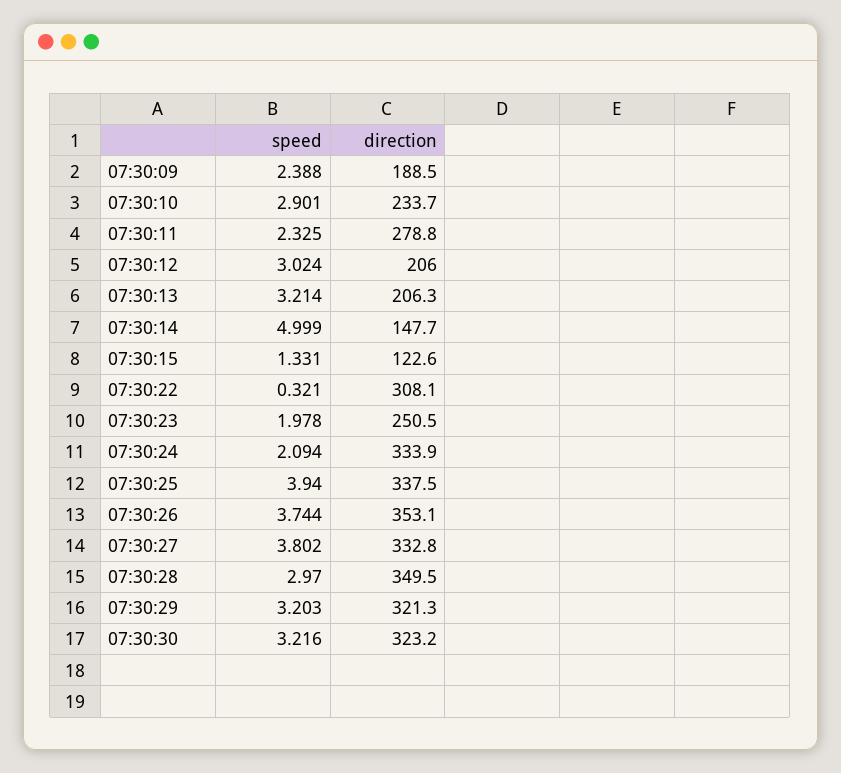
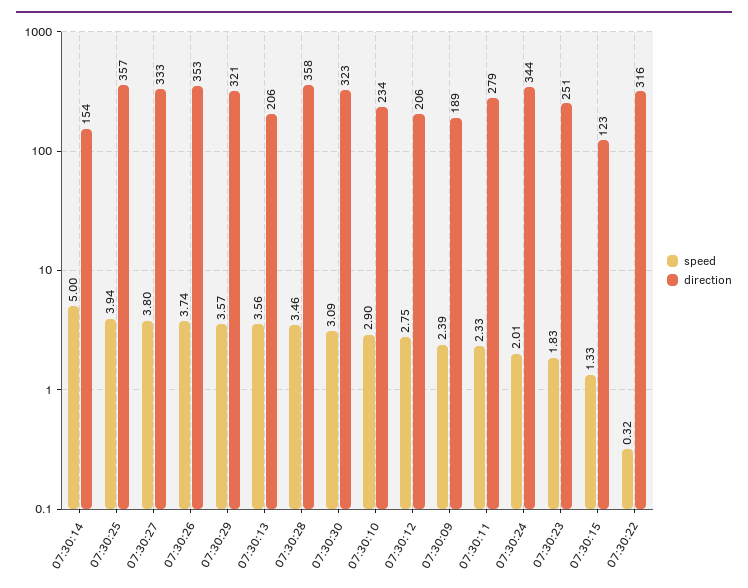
speed, 07:30:12: 3.024 -> 2.75
speed, 07:30:13: 3.214 -> 3.56
direction, 07:30:14: 147.7 -> 154
direction, 07:30:22: 308.1 -> 316
speed, 07:30:23: 1.978 -> 1.83
speed, 07:30:24: 2.094 -> 2.01
direction, 07:30:24: 333.9 -> 344
direction, 07:30:25: 337.5 -> 357
speed, 07:30:28: 2.97 -> 3.46
direction, 07:30:28: 349.5 -> 358
speed, 07:30:29: 3.203 -> 3.57
speed, 07:30:30: 3.216 -> 3.09

